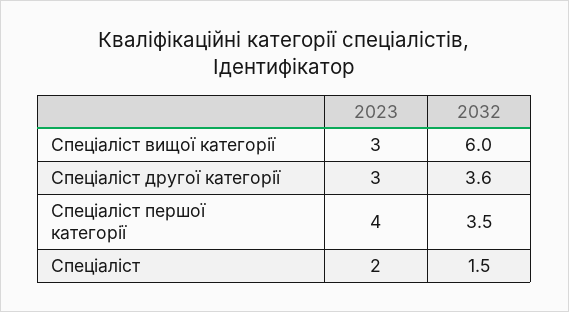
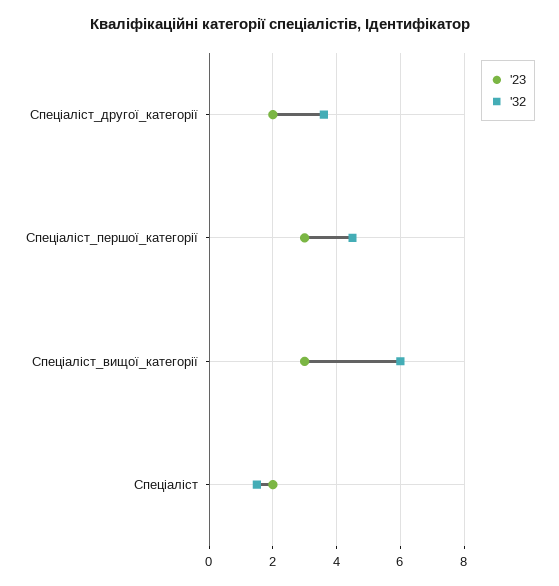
2023, Спеціаліст другої категорії: 3 -> 2
2023, Спеціаліст першої категорії: 4 -> 3
2032, Спеціаліст першої категорії: 3.5 -> 4.5

